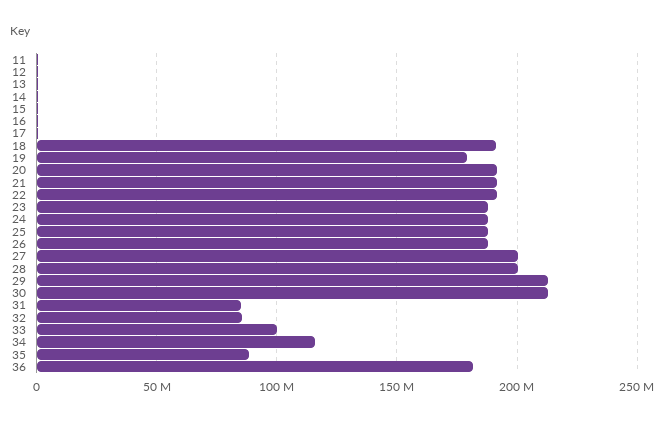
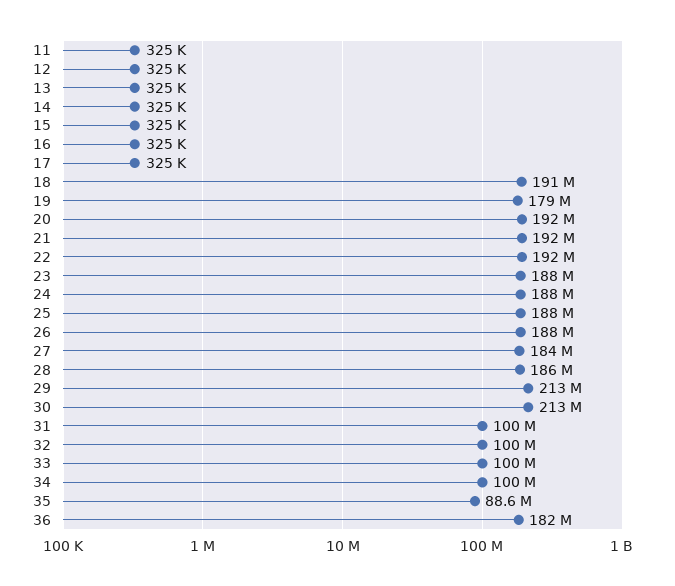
27: 200000000 -> 184000000
28: 200000000 -> 186000000
31: 85000000 -> 100000000
32: 85000000 -> 100000000
34: 115000000 -> 100000000

